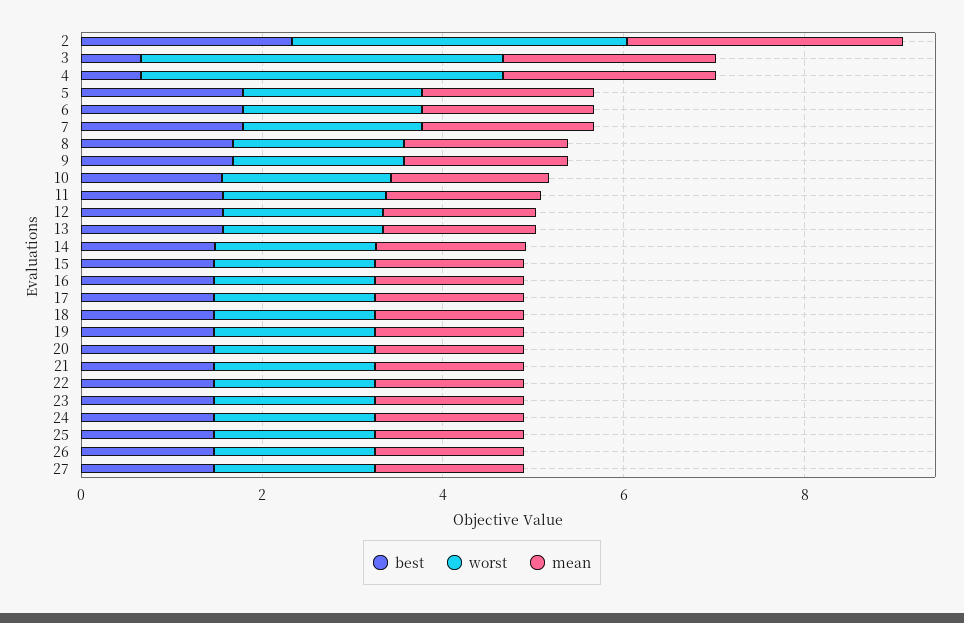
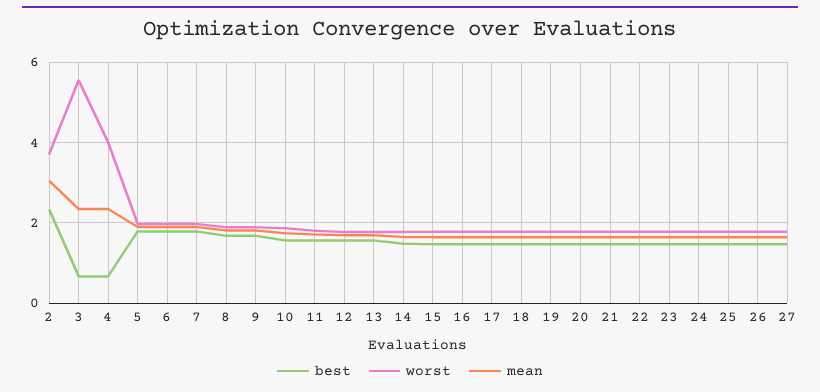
worst, 3: 4 -> 5.6

